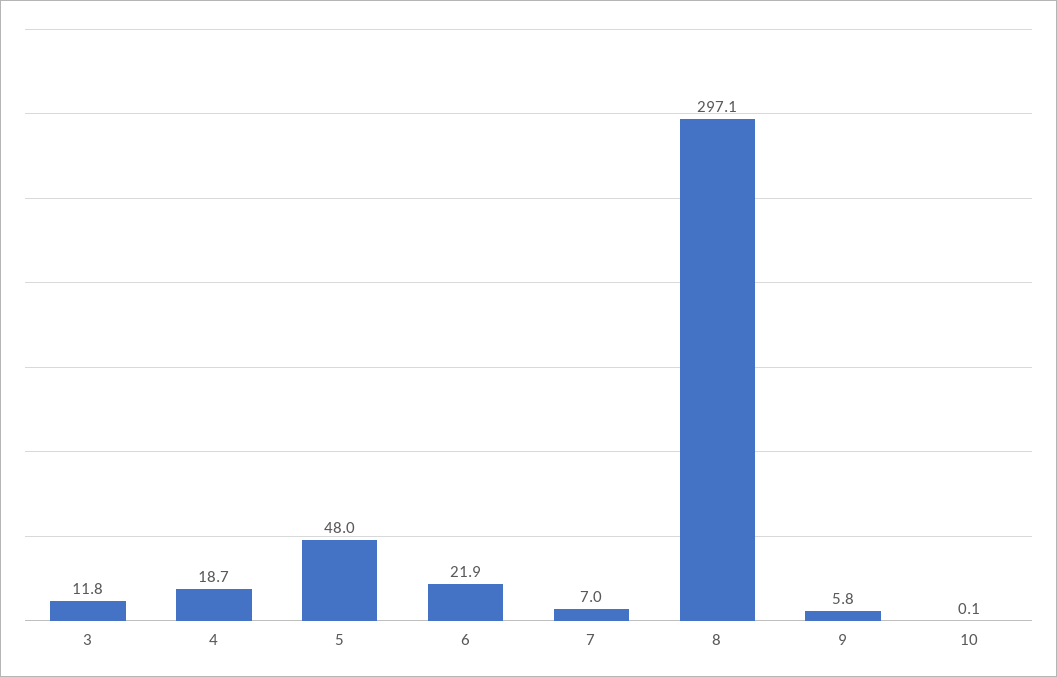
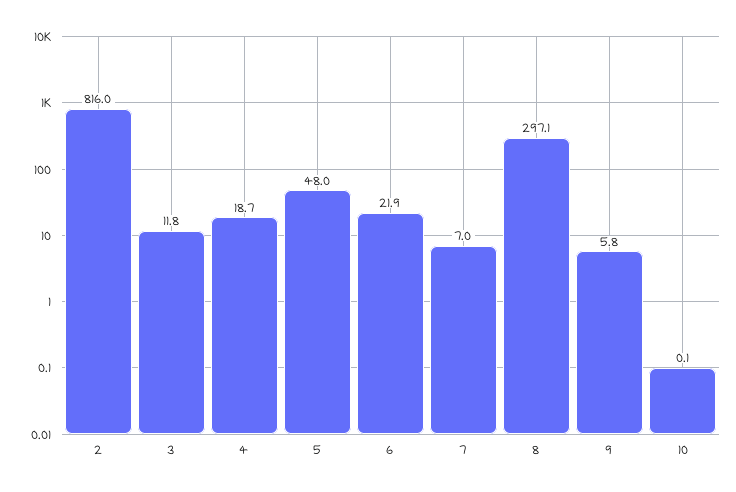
2: none -> 816

